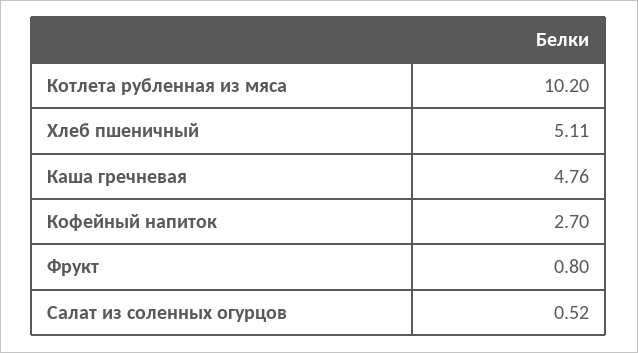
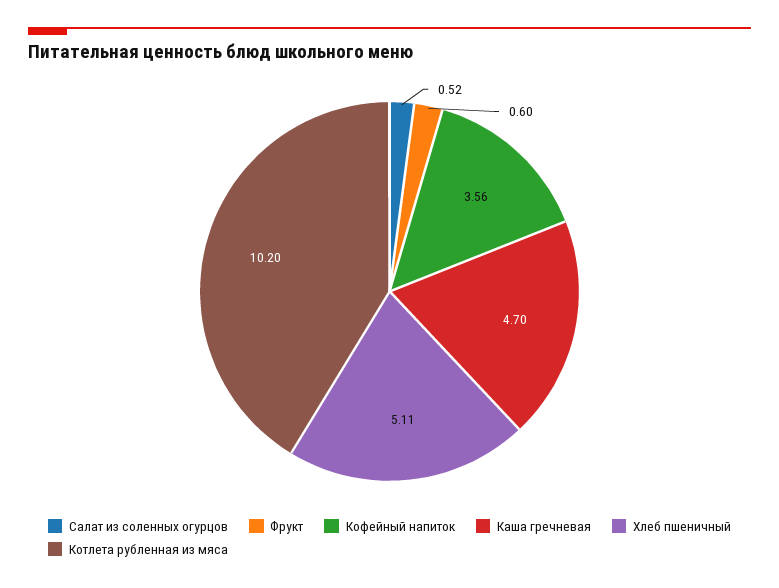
Каша гречневая: 4.76 -> 4.7
Кофейный напиток: 2.7 -> 3.56
Фрукт: 0.8 -> 0.6

